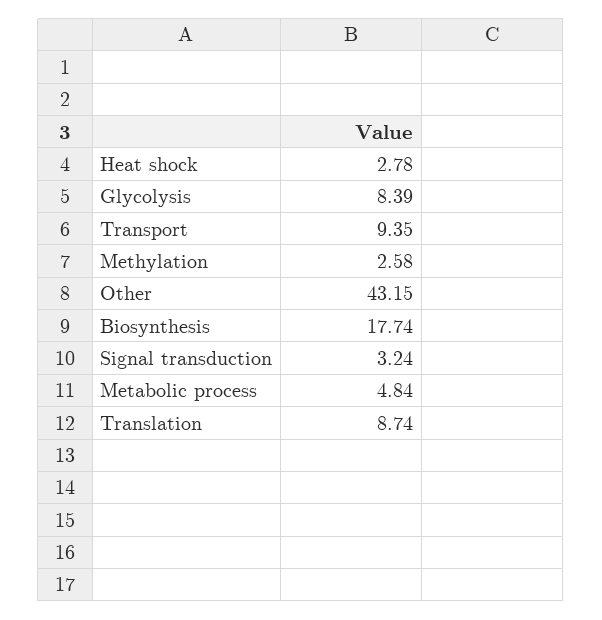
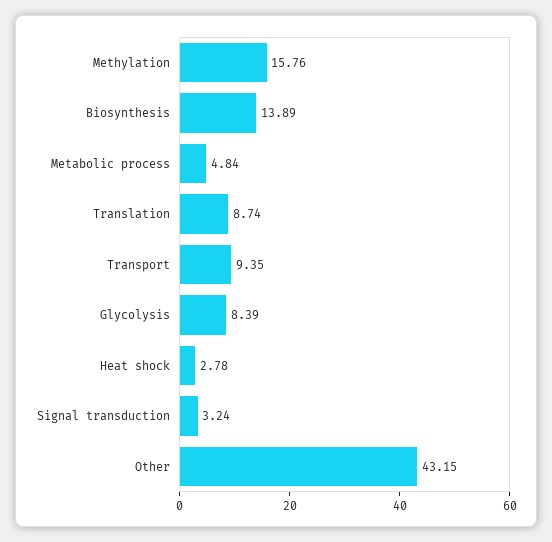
Methylation: 2.58 -> 15.76
Biosynthesis: 17.74 -> 13.89

